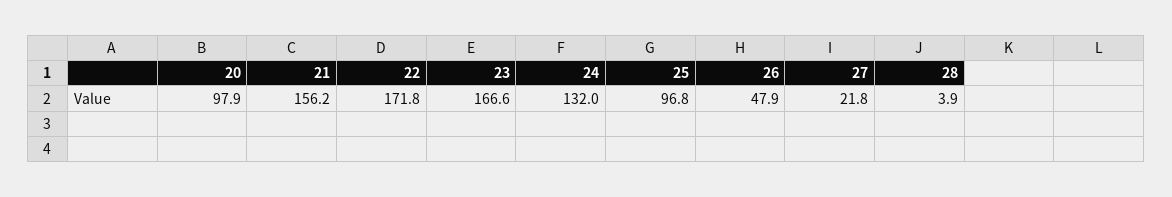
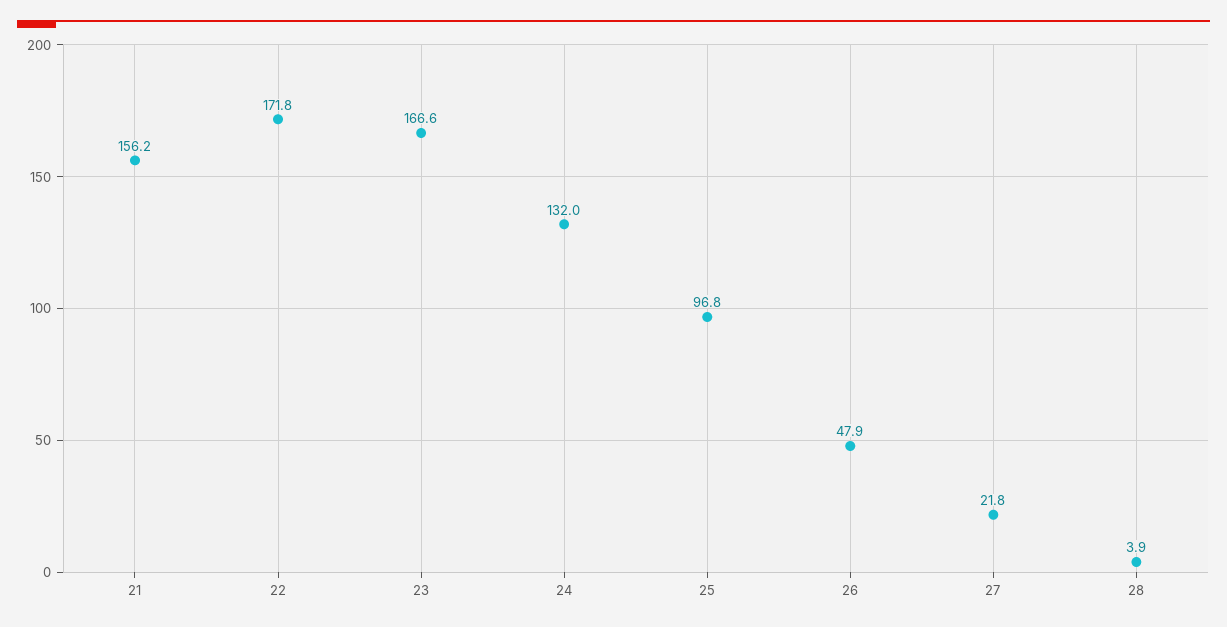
20: 97.9 -> none

